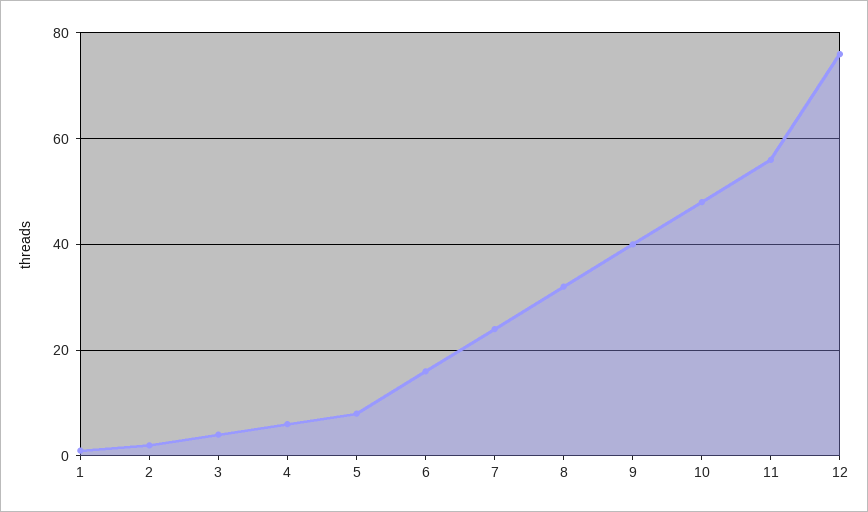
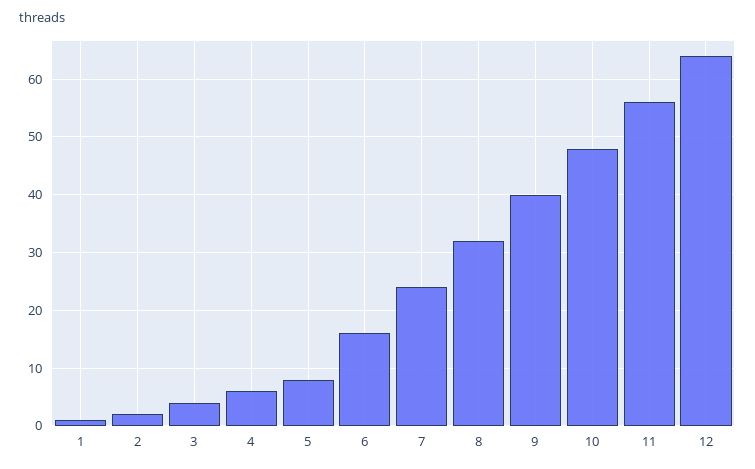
12: 75 -> 65

